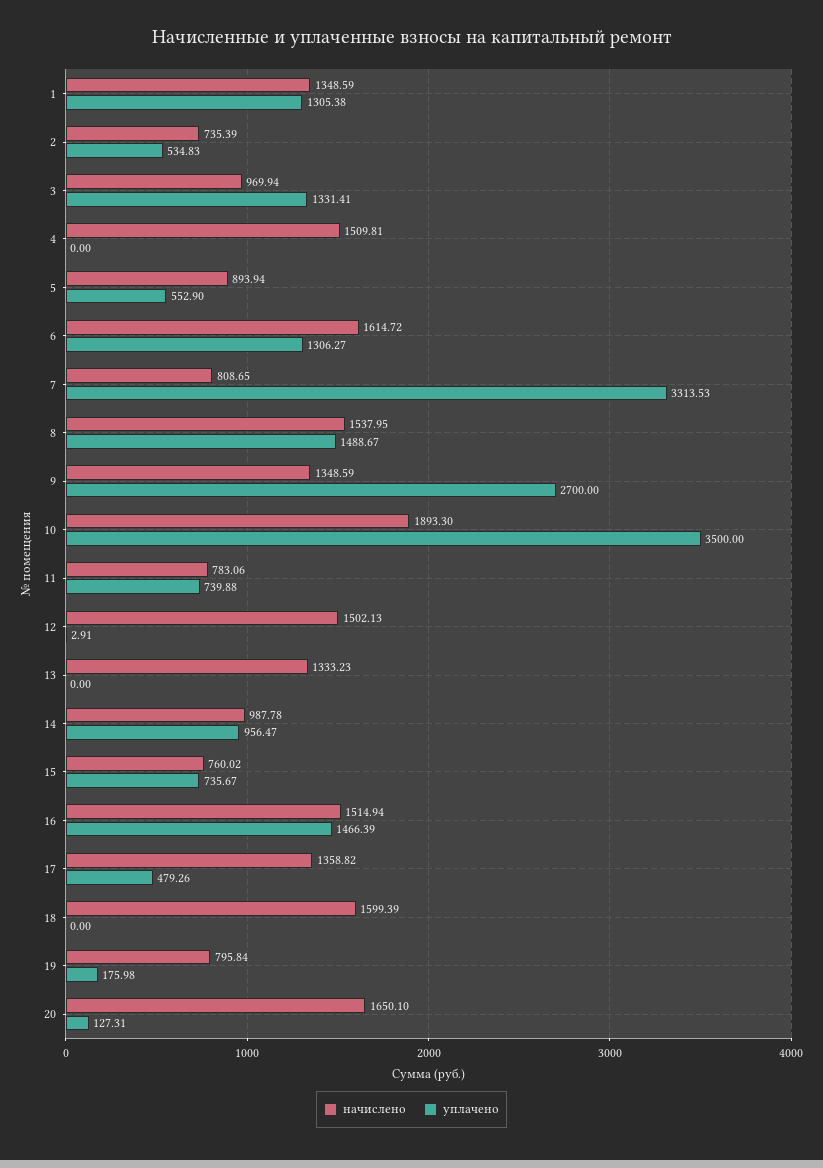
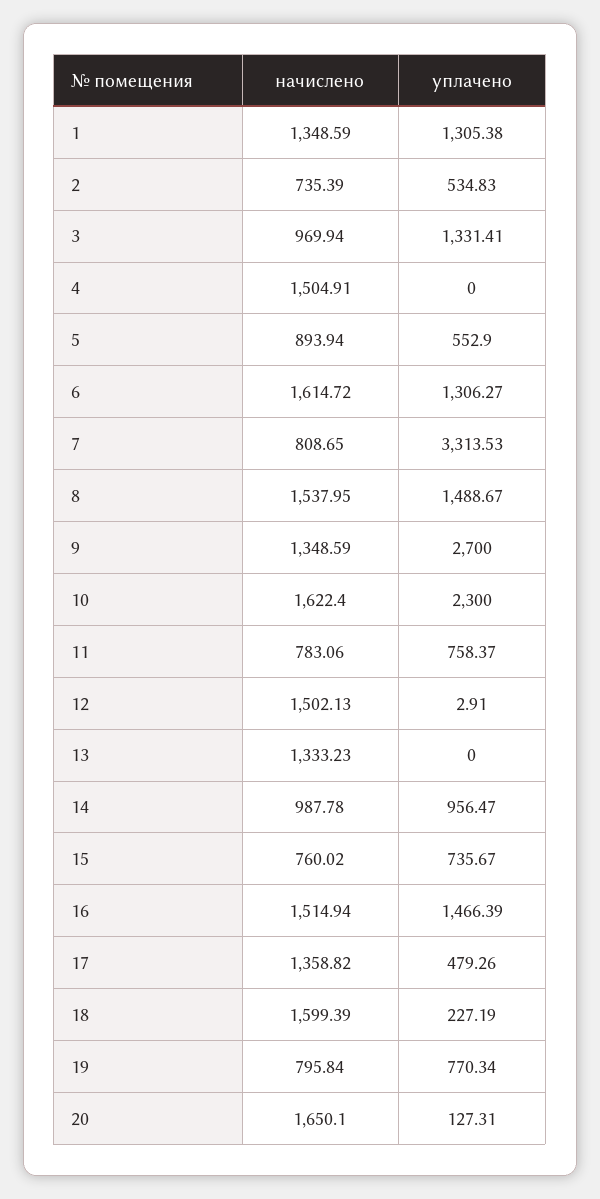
начислено, 4: 1509.81 -> 1504.91
начислено, 10: 1893.3 -> 1622.4
уплачено, 10: 3500 -> 2300
уплачено, 11: 739.88 -> 758.37
уплачено, 18: 0 -> 227.19
уплачено, 19: 175.98 -> 770.34

